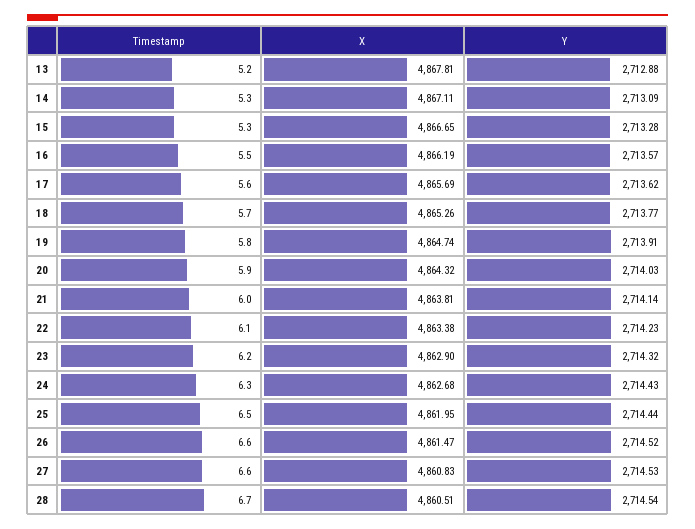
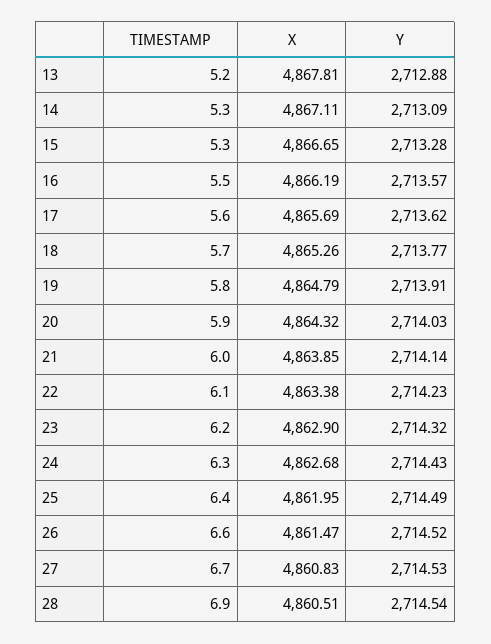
X, 19: 4864.74 -> 4864.79
X, 21: 4863.81 -> 4863.85
Timestamp, 25: 6.5 -> 6.4
Y, 25: 2714.44 -> 2714.49
Timestamp, 27: 6.6 -> 6.7
Timestamp, 28: 6.7 -> 6.9

